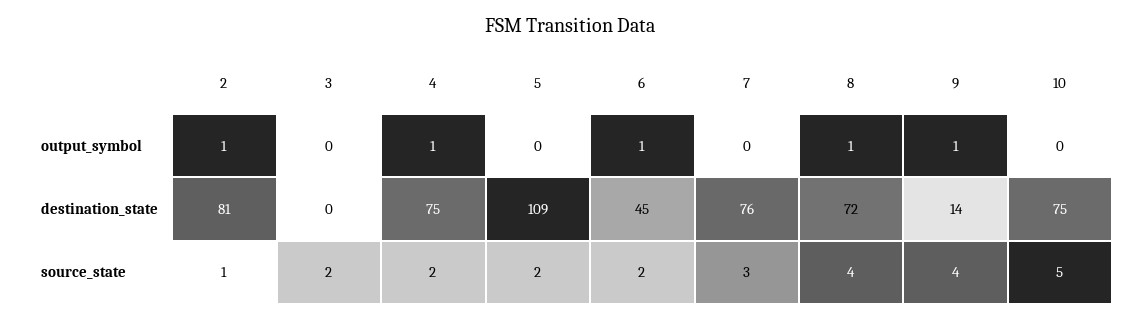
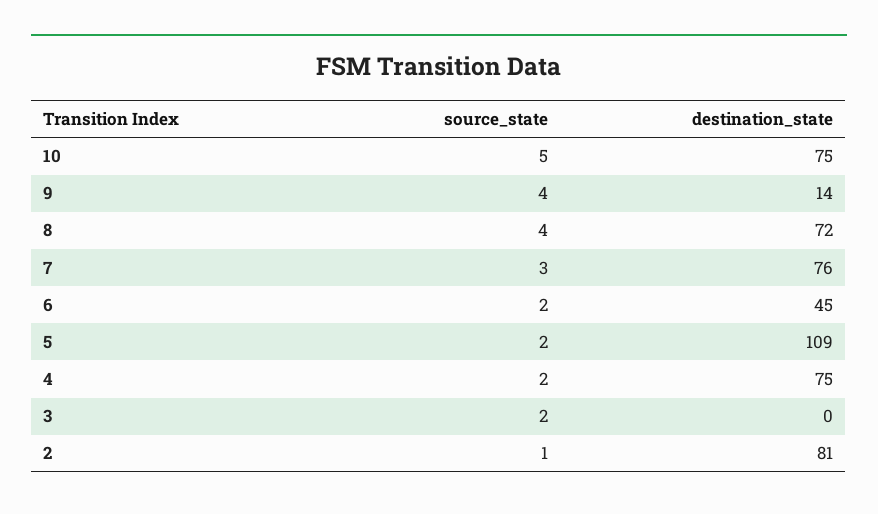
2, output_symbol: 1 -> none
3, output_symbol: 0 -> none
4, output_symbol: 1 -> none
5, output_symbol: 0 -> none
6, output_symbol: 1 -> none
7, output_symbol: 0 -> none
8, output_symbol: 1 -> none
9, output_symbol: 1 -> none
10, output_symbol: 0 -> none

